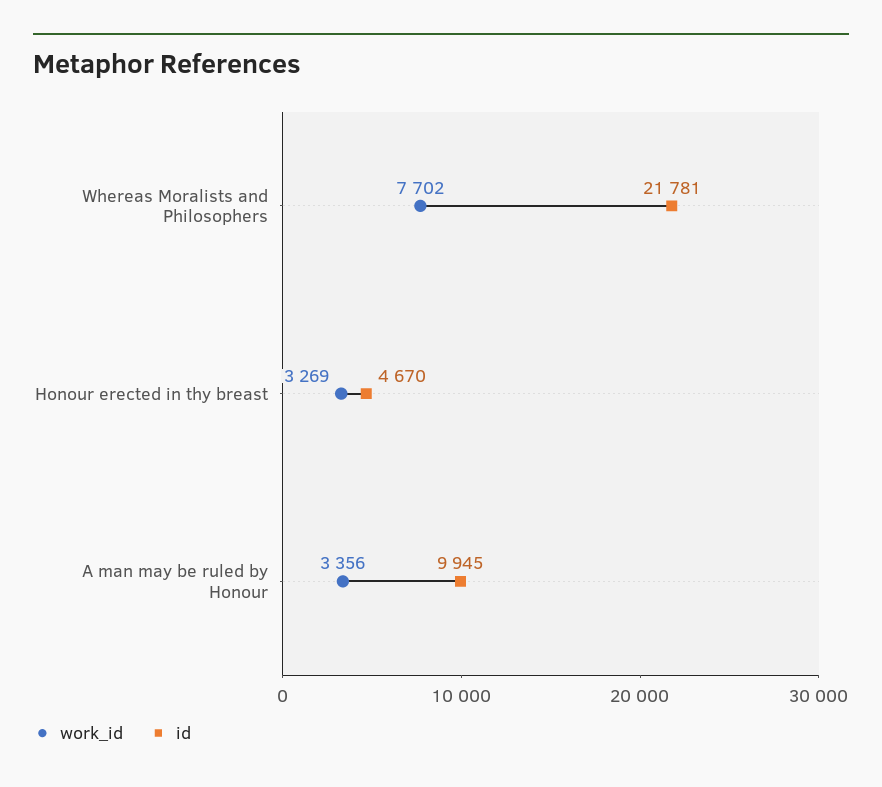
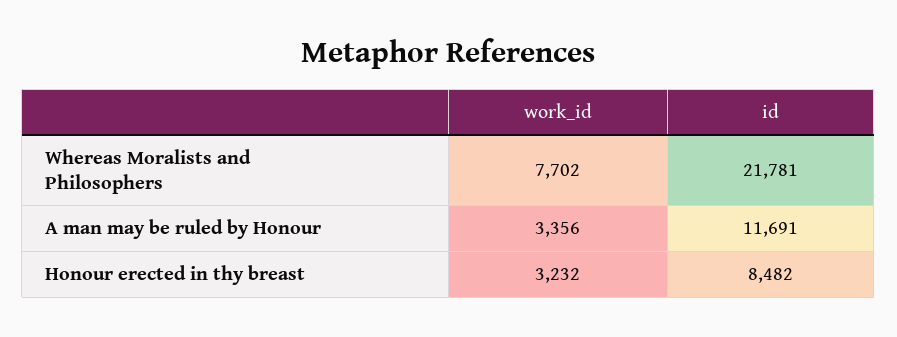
work_id, Honour erected in thy breast: 3269 -> 3232
id, Honour erected in thy breast: 4670 -> 8482
id, A man may be ruled by Honour: 9945 -> 11691

